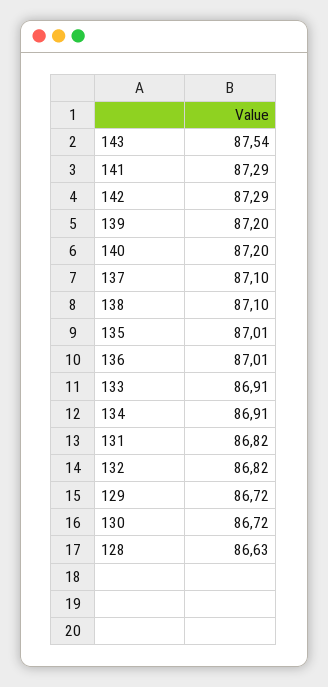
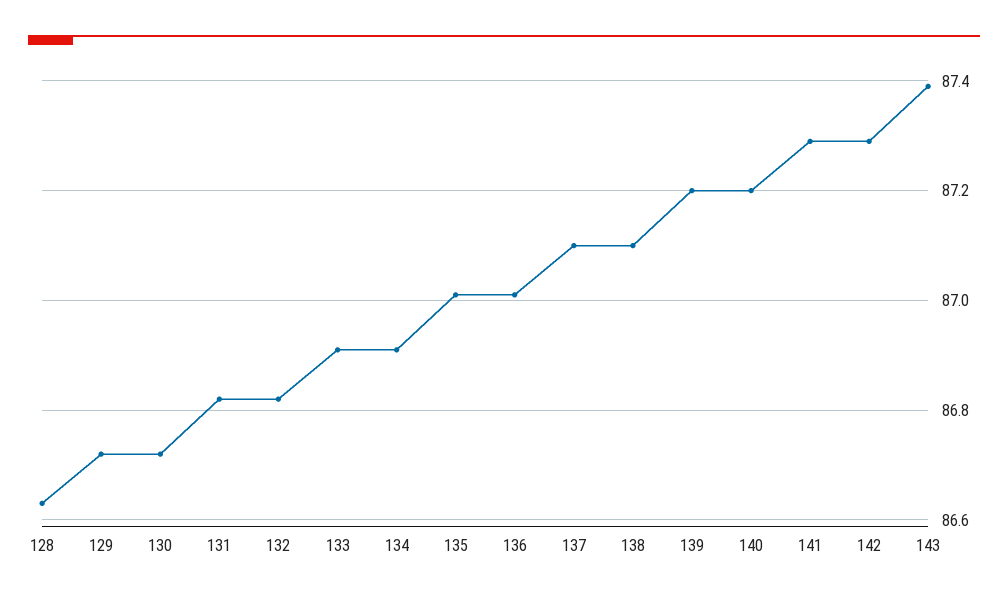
143: 87.54 -> 87.4

